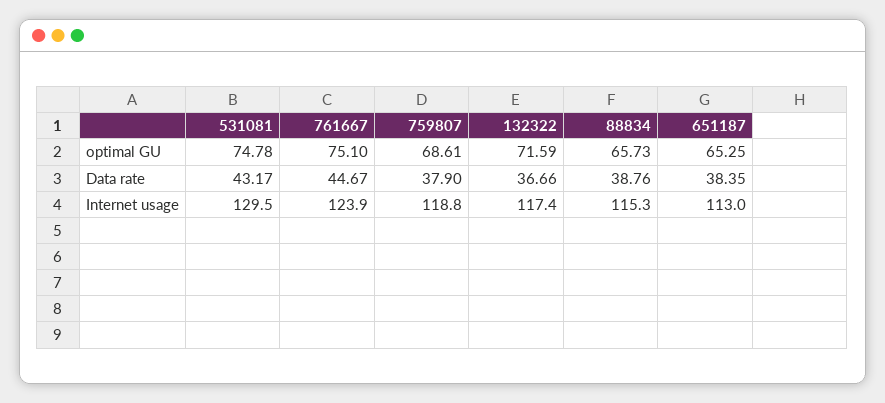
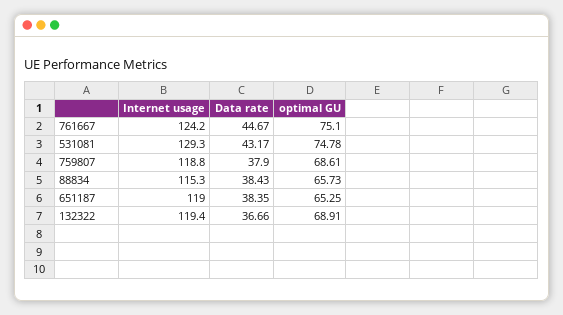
132322, optimal GU: 71.59 -> 68.91
88834, Data rate: 38.76 -> 38.43
531081, Internet usage: 129.5 -> 129.3
761667, Internet usage: 123.9 -> 124.2
132322, Internet usage: 117.4 -> 119.4
651187, Internet usage: 113 -> 119

